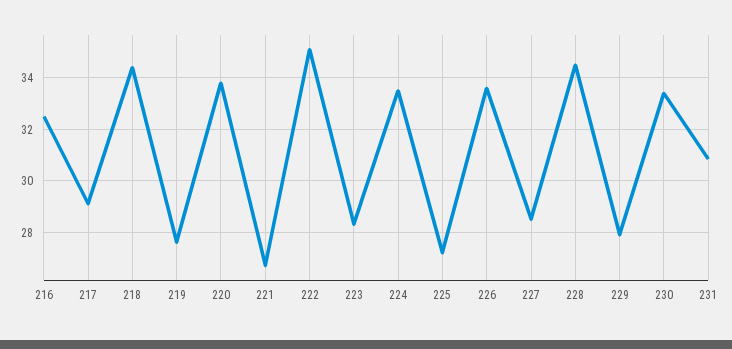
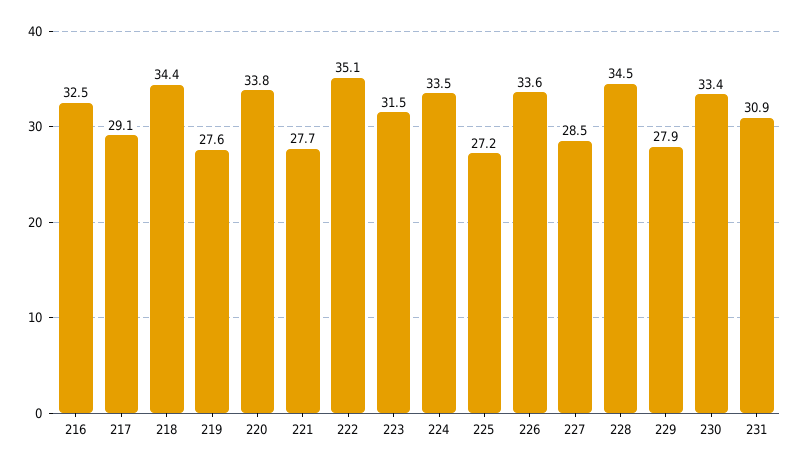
221: 26.75 -> 27.7
223: 28.25 -> 31.5

